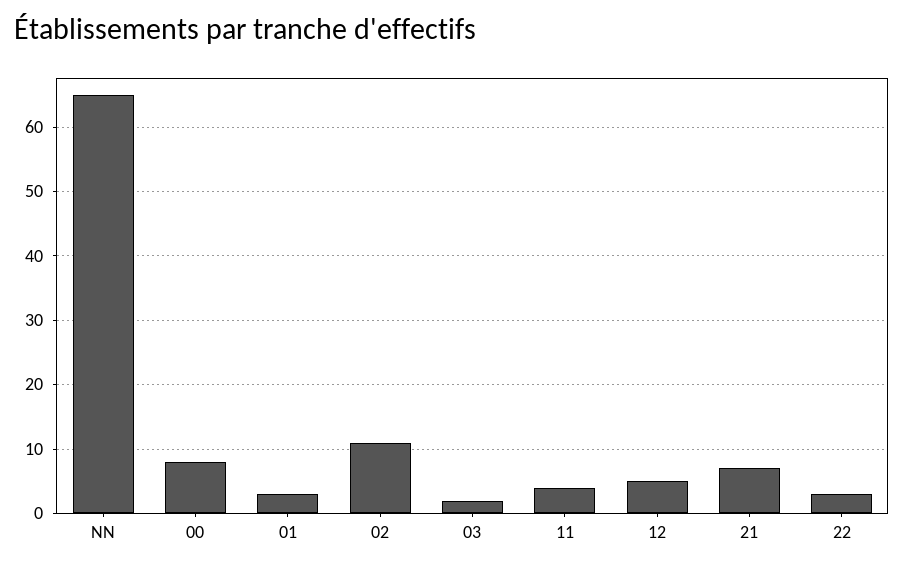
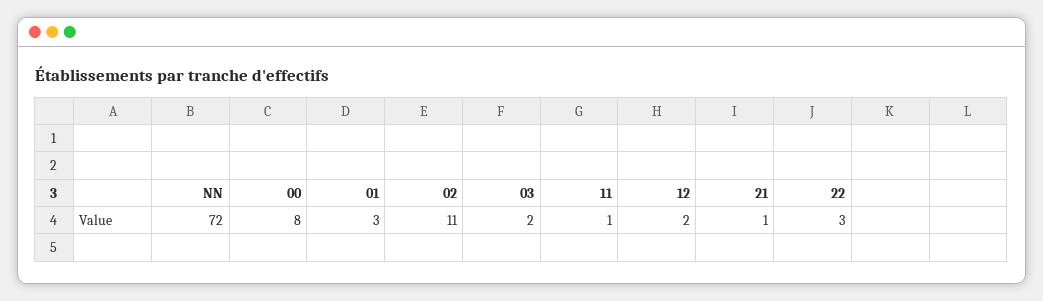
NN: 65 -> 72
11: 4 -> 1
12: 5 -> 2
21: 7 -> 1

